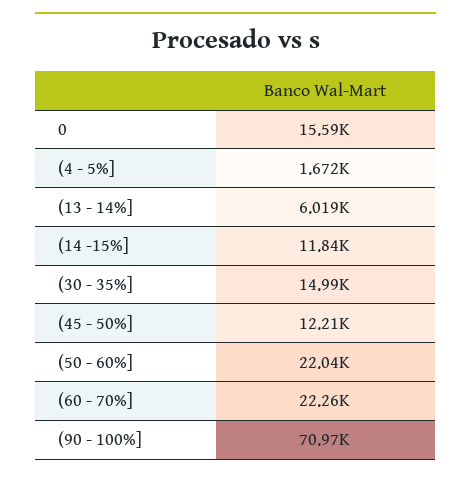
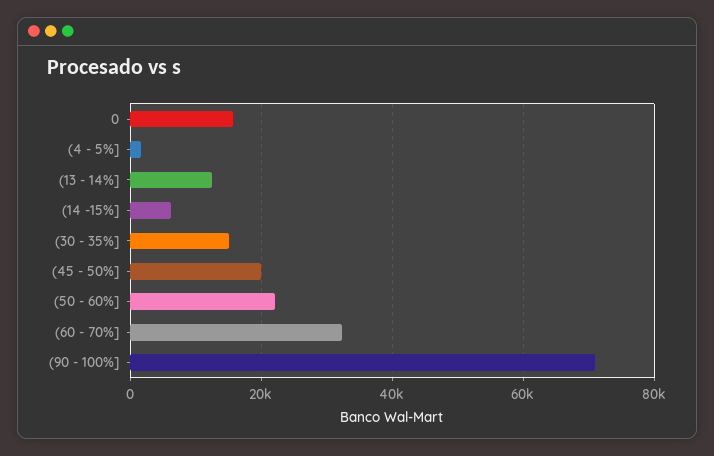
(13 - 14%]: 6019 -> 12000
(14 -15%]: 11840 -> 6000
(45 - 50%]: 12210 -> 20000
(60 - 70%]: 22260 -> 32000

